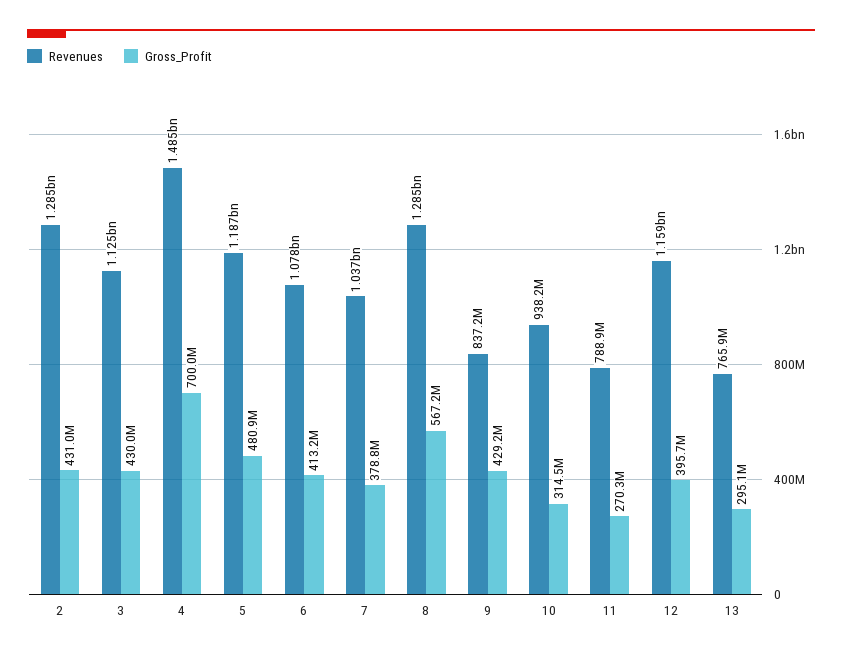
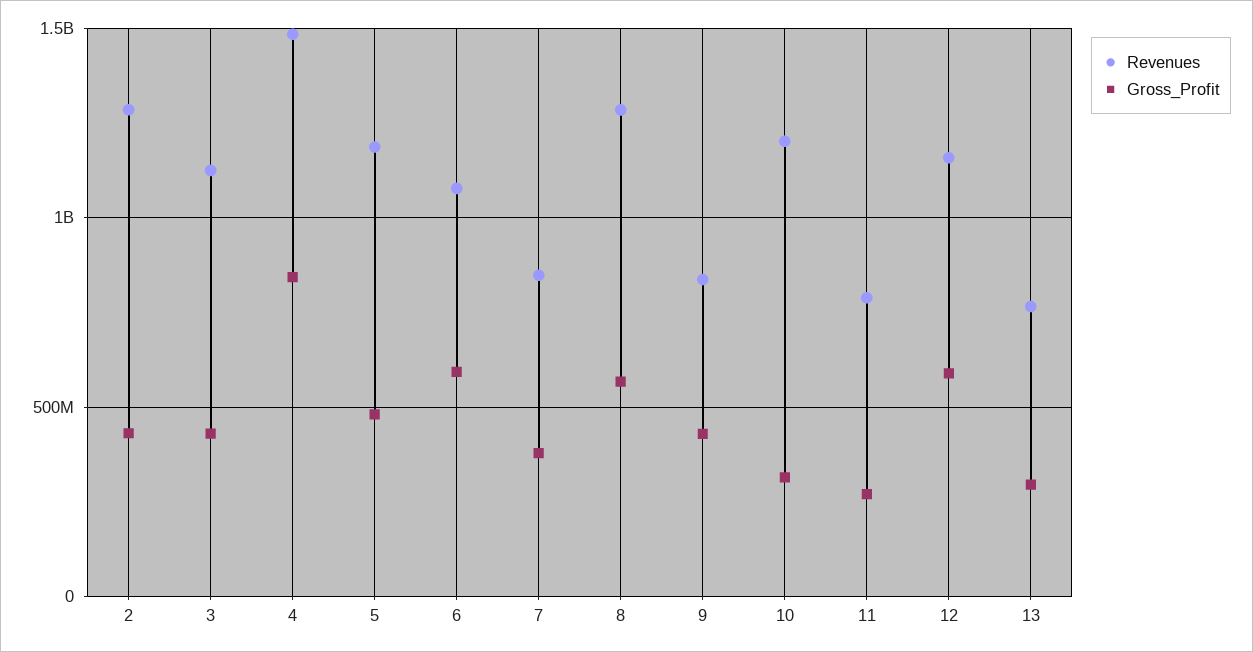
Gross_Profit, 4: 700000000 -> 850000000
Gross_Profit, 6: 413200000 -> 600000000
Revenues, 7: 1037000000 -> 850000000
Revenues, 10: 938200000 -> 1200000000
Gross_Profit, 12: 395700000 -> 600000000

